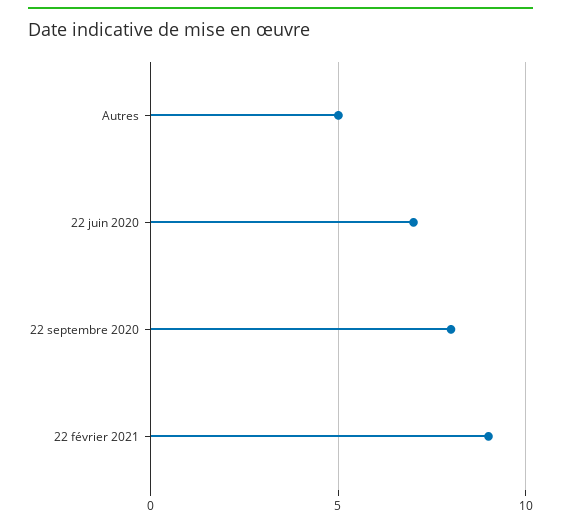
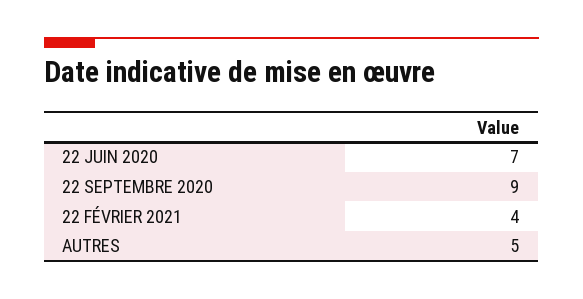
22 septembre 2020: 8 -> 9
22 février 2021: 9 -> 4

